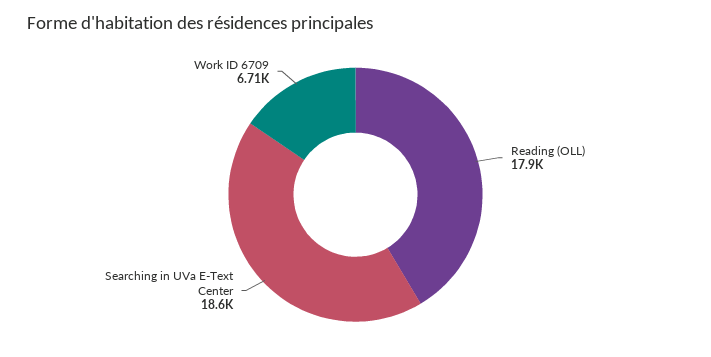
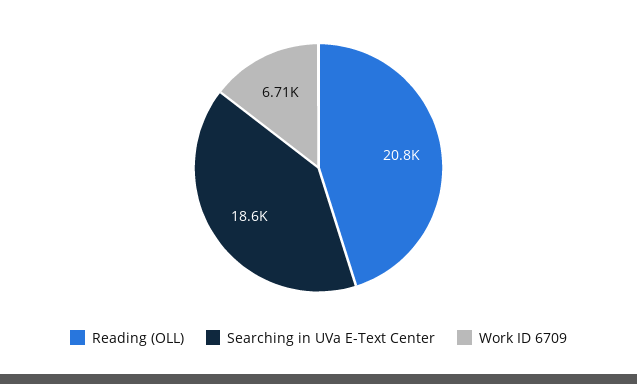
Reading (OLL): 17900 -> 20800

